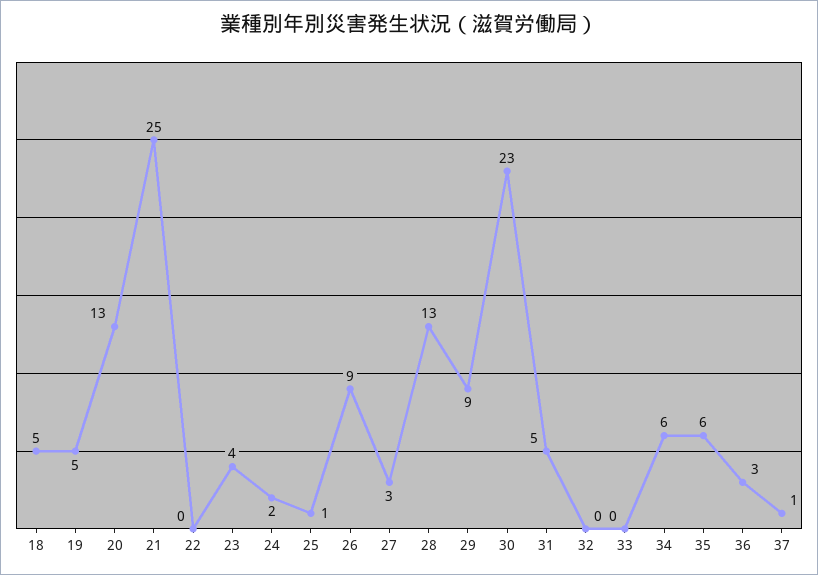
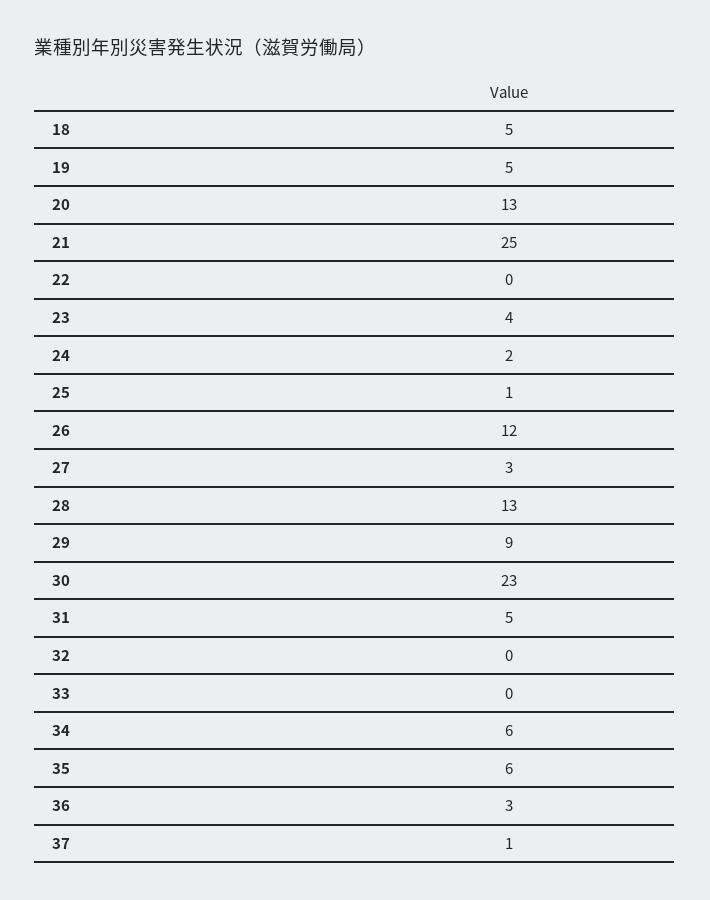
26: 9 -> 12

